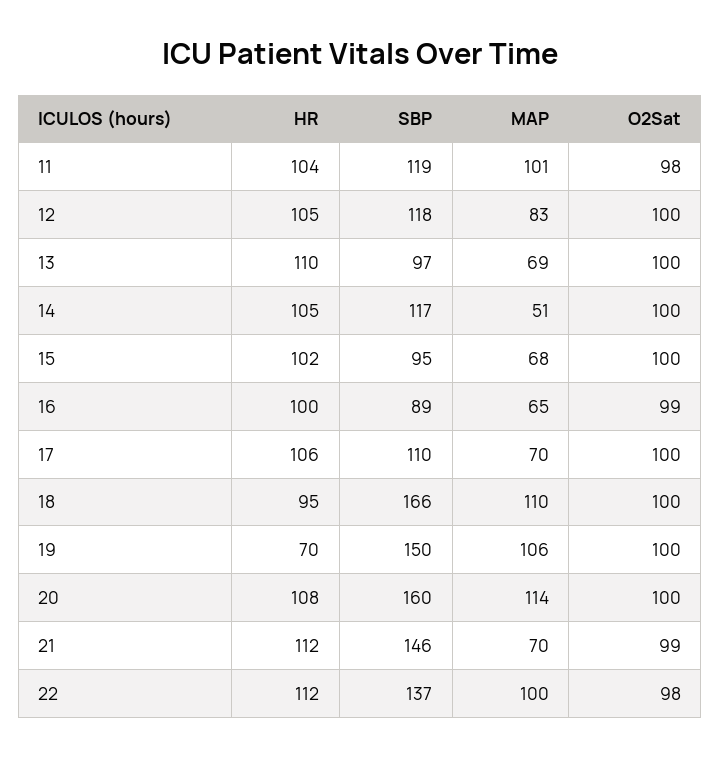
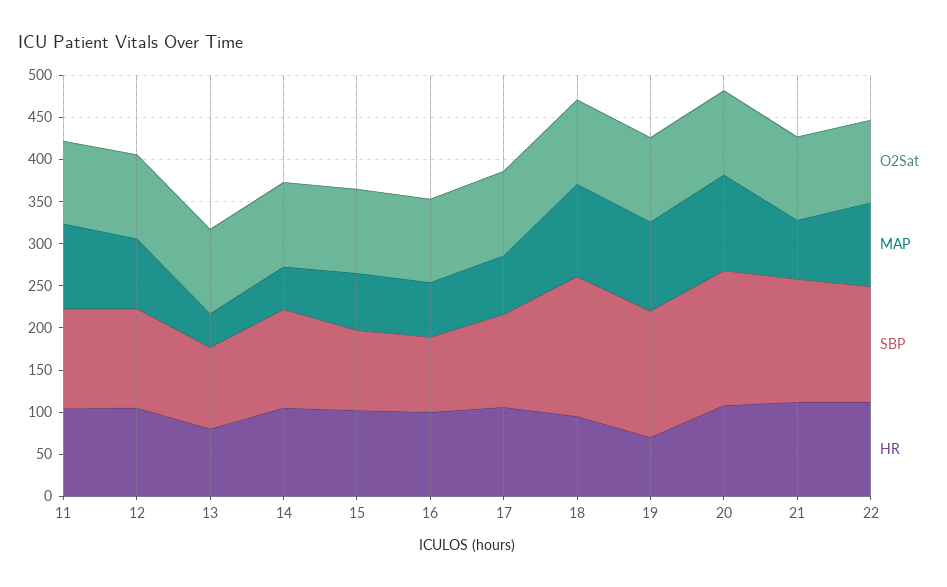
HR, 13: 110 -> 80
MAP, 13: 69 -> 40

